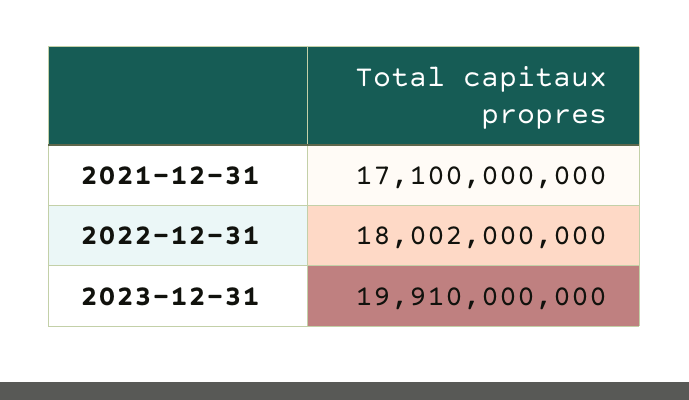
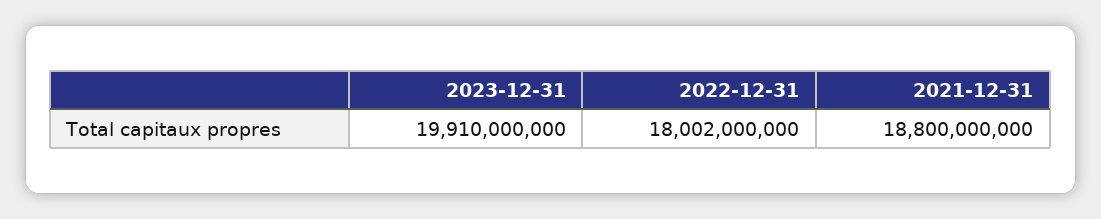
2021-12-31: 17100000000 -> 18800000000

